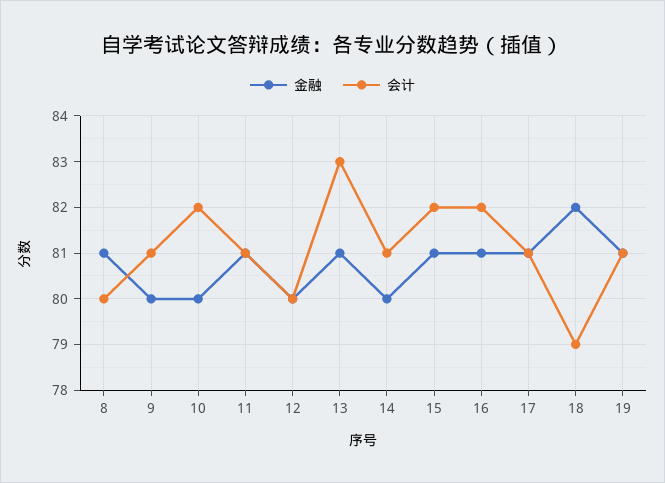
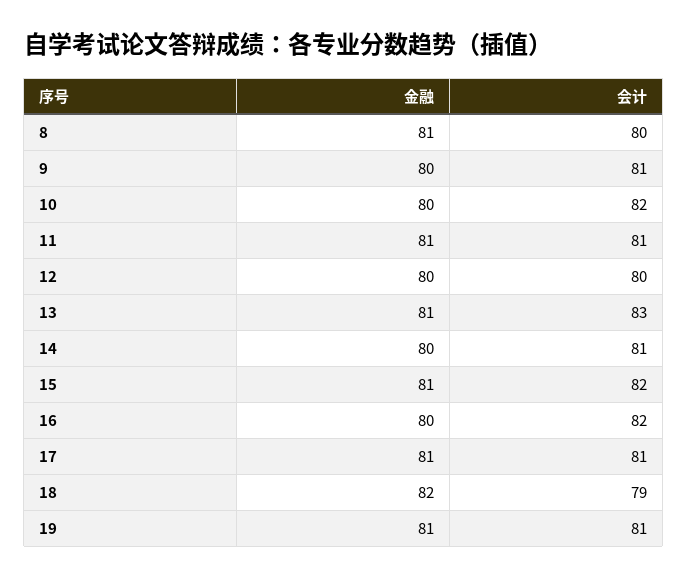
金融, 16: 81 -> 80

